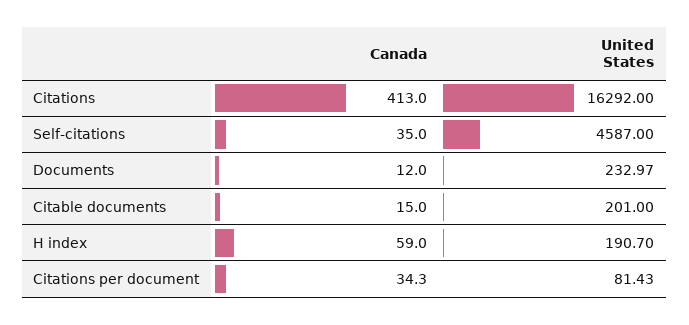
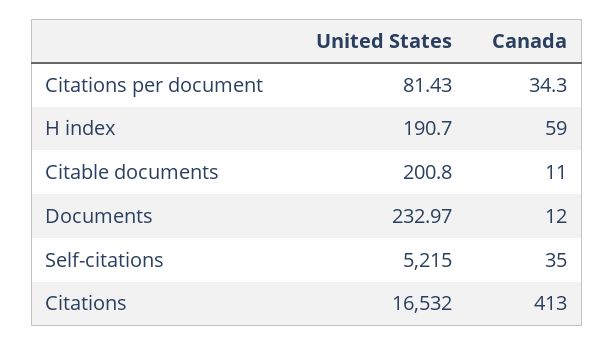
United States, Citations: 16292 -> 16532
United States, Self-citations: 4587 -> 5215
Canada, Citable documents: 15 -> 11
United States, Citable documents: 201 -> 200.8

